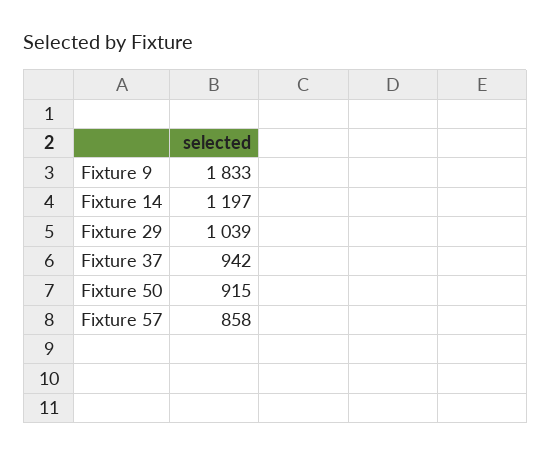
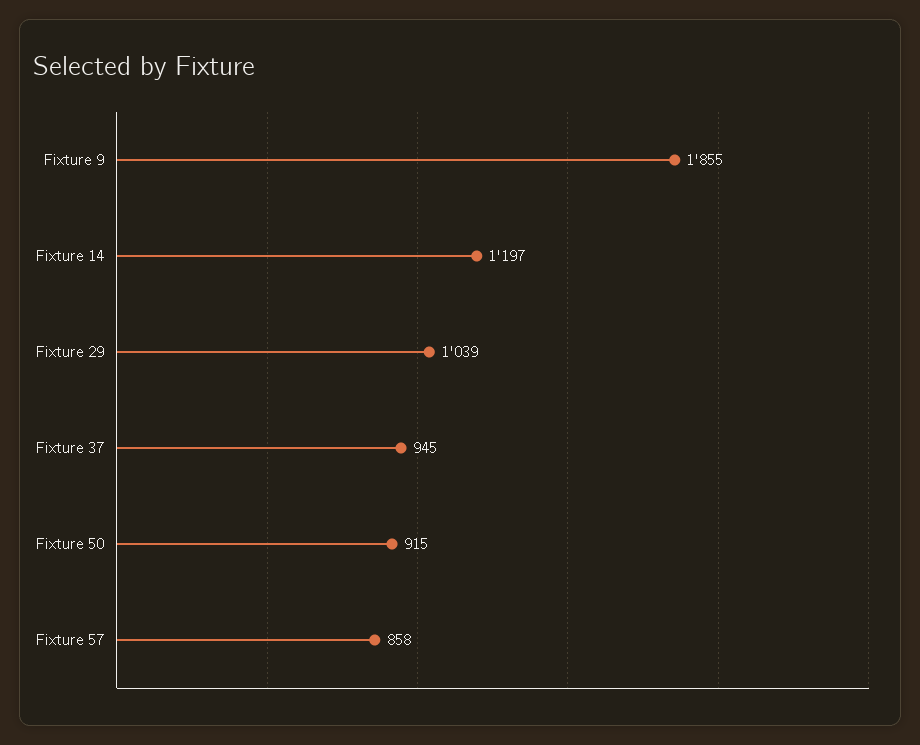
Fixture 9: 1833 -> 1855
Fixture 37: 942 -> 945

